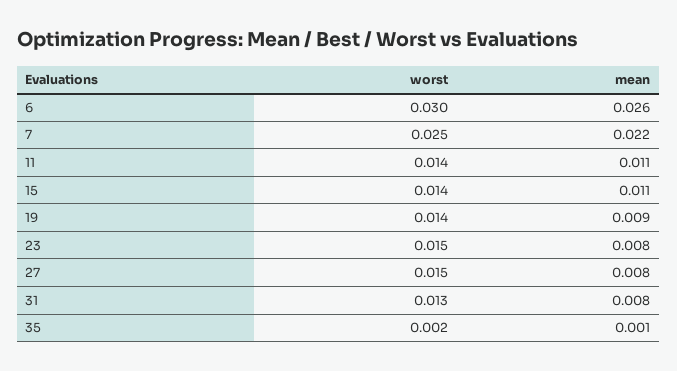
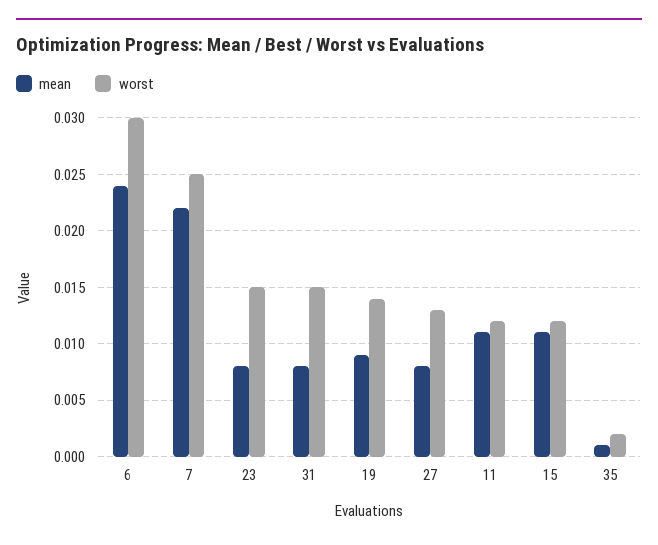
mean, 6: 0.026 -> 0.024
worst, 11: 0.014 -> 0.012
worst, 15: 0.014 -> 0.012
worst, 27: 0.015 -> 0.013
worst, 31: 0.013 -> 0.015

